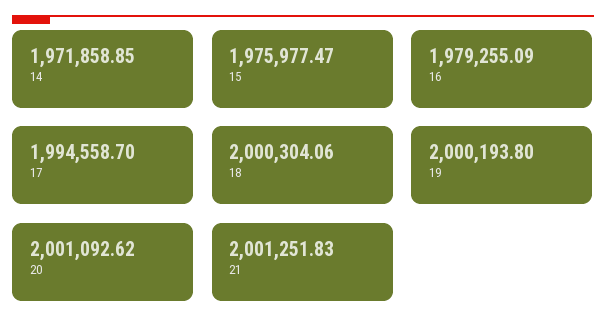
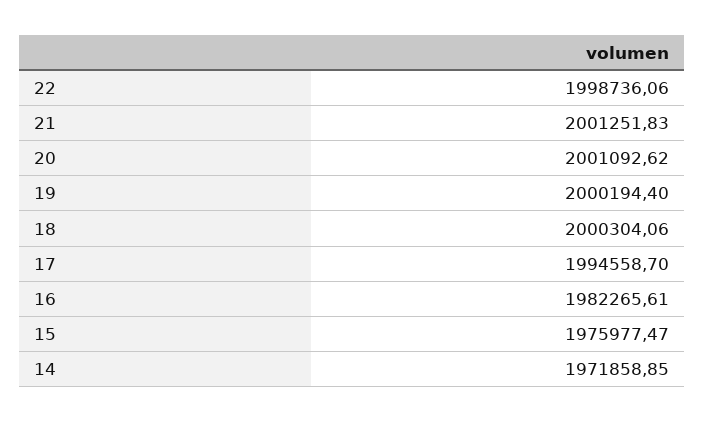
16: 1979255.09 -> 1982265.61
19: 2000193.8 -> 2000194.4
22: none -> 1998736.06

